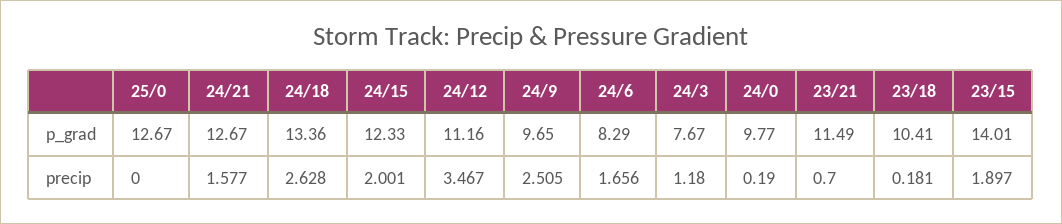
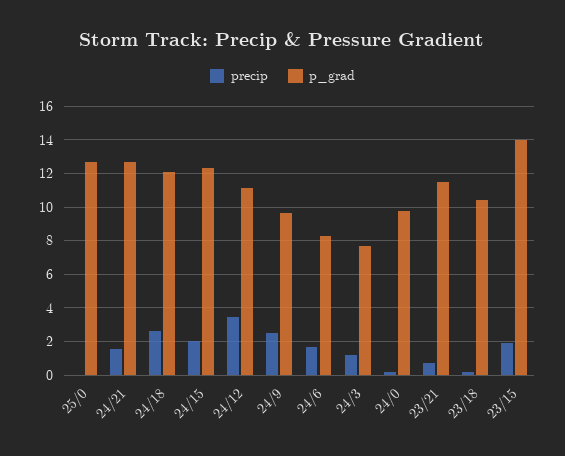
p_grad, 24/18: 13.36 -> 12

